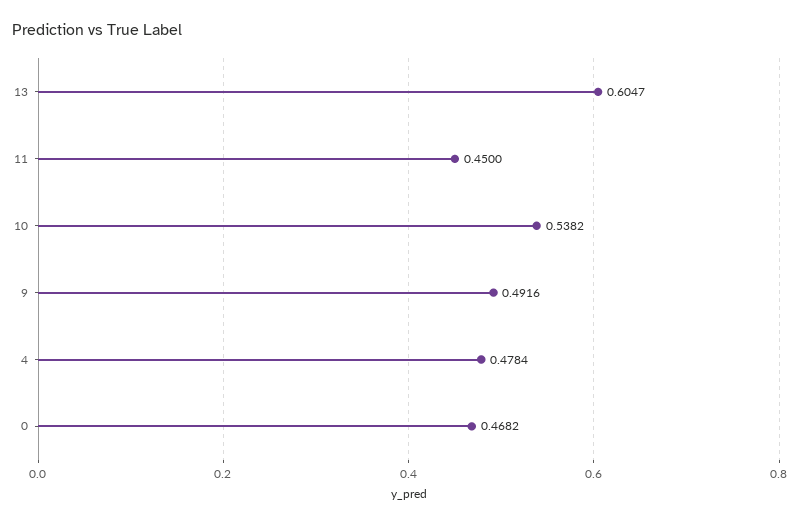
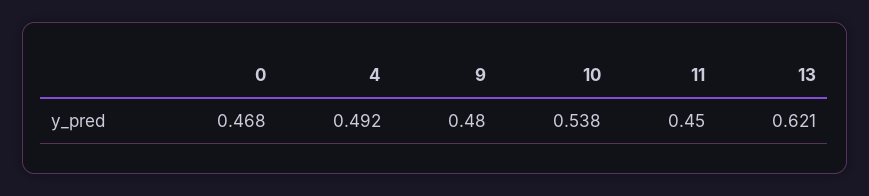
13: 0.6047 -> 0.621
9: 0.4916 -> 0.48
4: 0.4784 -> 0.492

